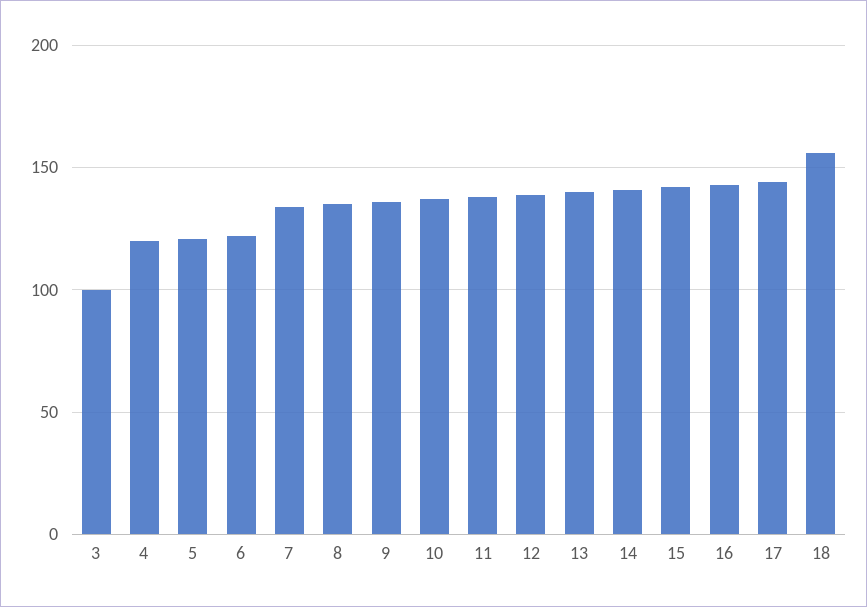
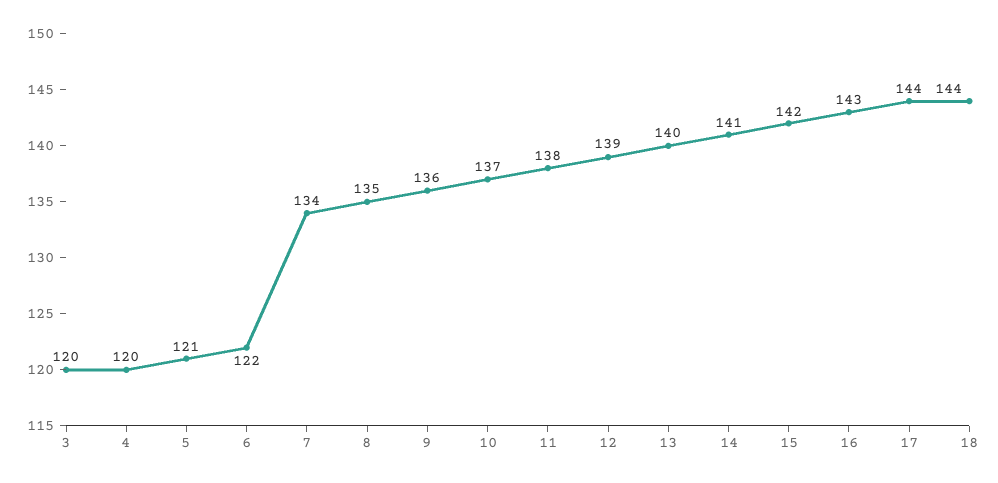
3: 100 -> 120
18: 155 -> 144

